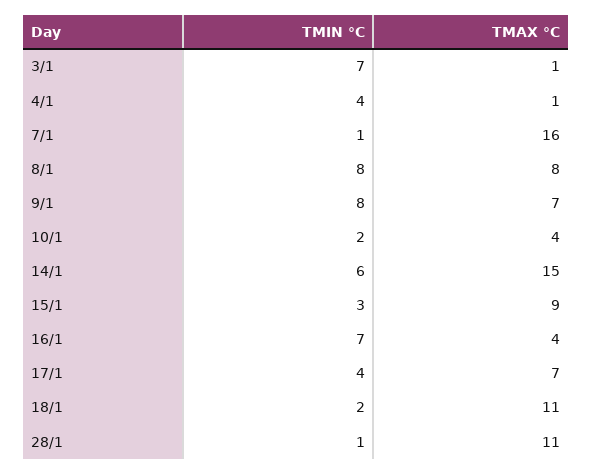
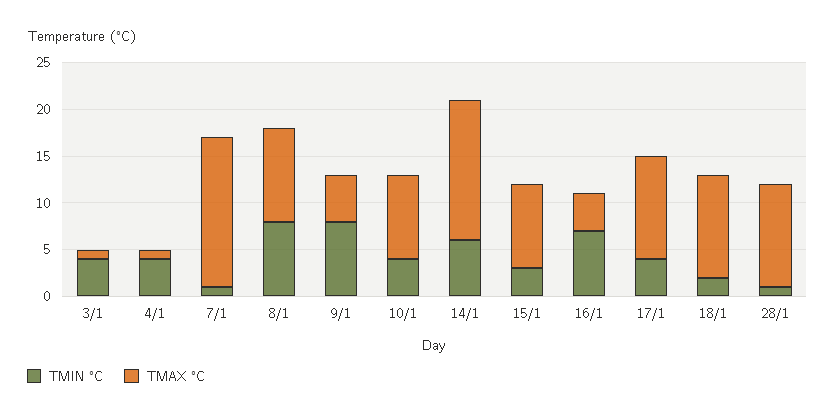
TMIN °C, 3/1: 7 -> 4
TMAX °C, 8/1: 8 -> 10
TMAX °C, 9/1: 7 -> 5
TMIN °C, 10/1: 2 -> 4
TMAX °C, 10/1: 4 -> 9
TMAX °C, 17/1: 7 -> 11

